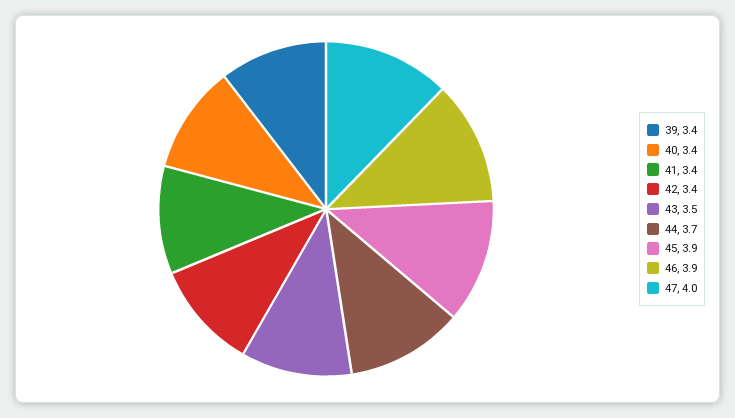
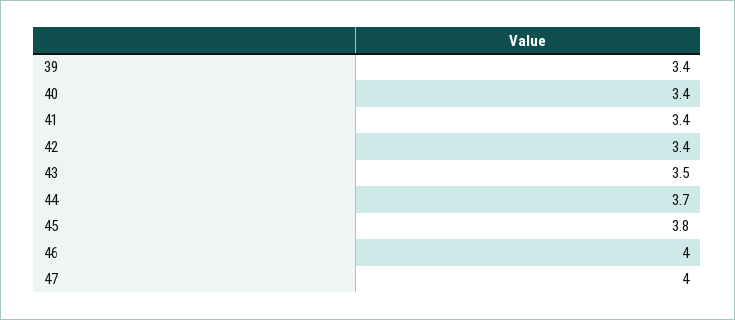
45: 3.9 -> 3.8
46: 3.9 -> 4

